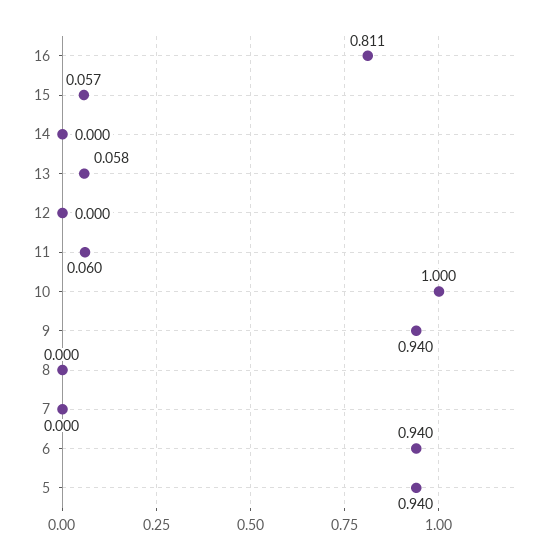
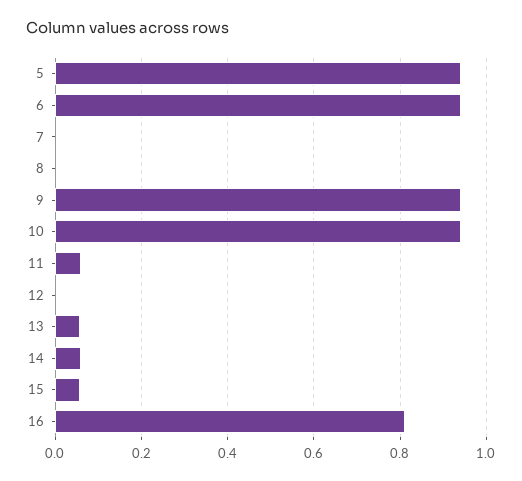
14: 0 -> 0.06
10: 1 -> 0.94

